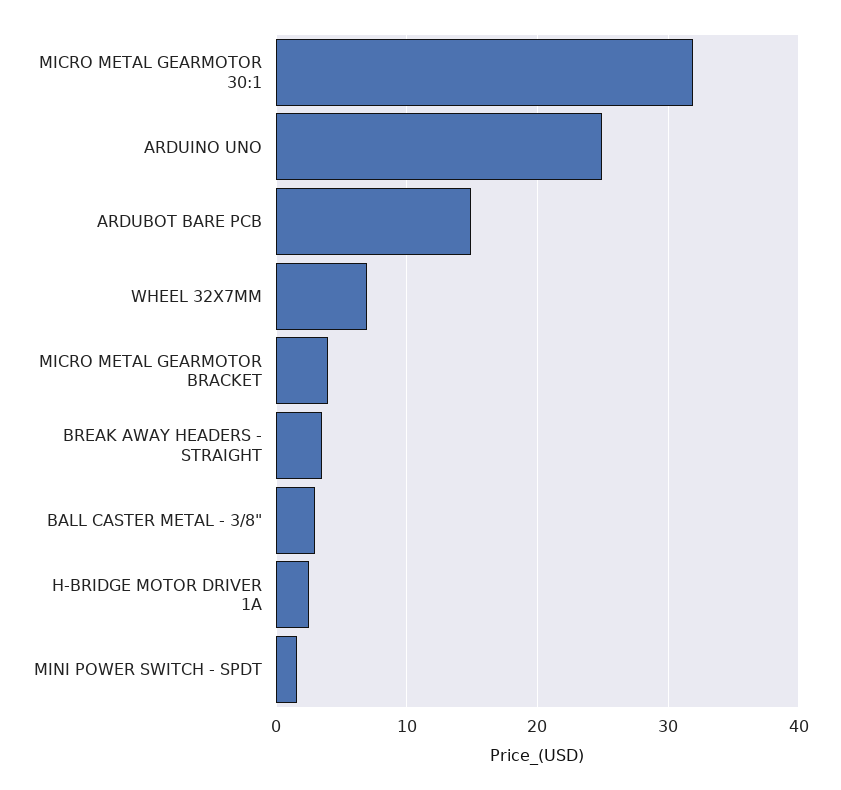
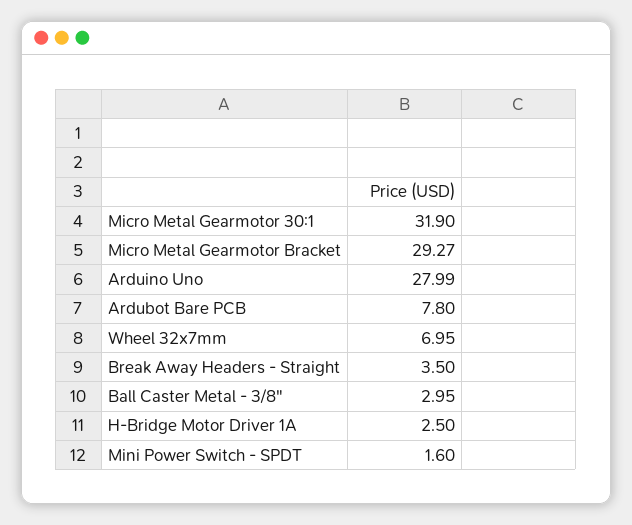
ARDUINO UNO: 25 -> 27.99
ARDUBOT BARE PCB: 15 -> 7.8
MICRO METAL GEARMOTOR BRACKET: 4 -> 29.27

